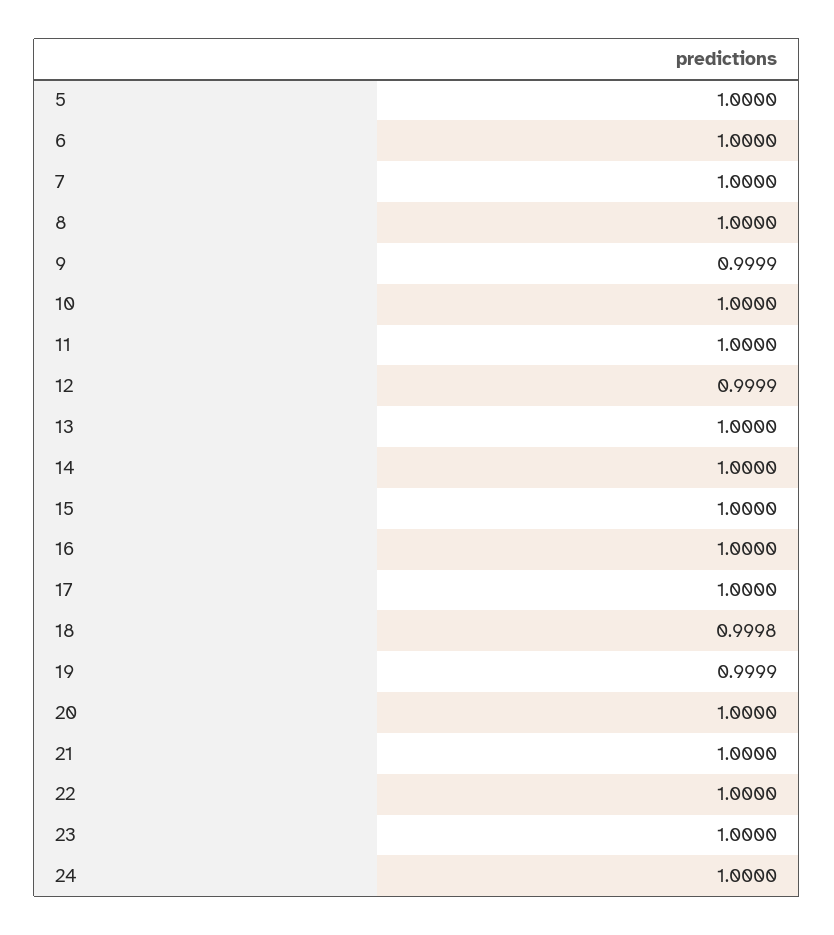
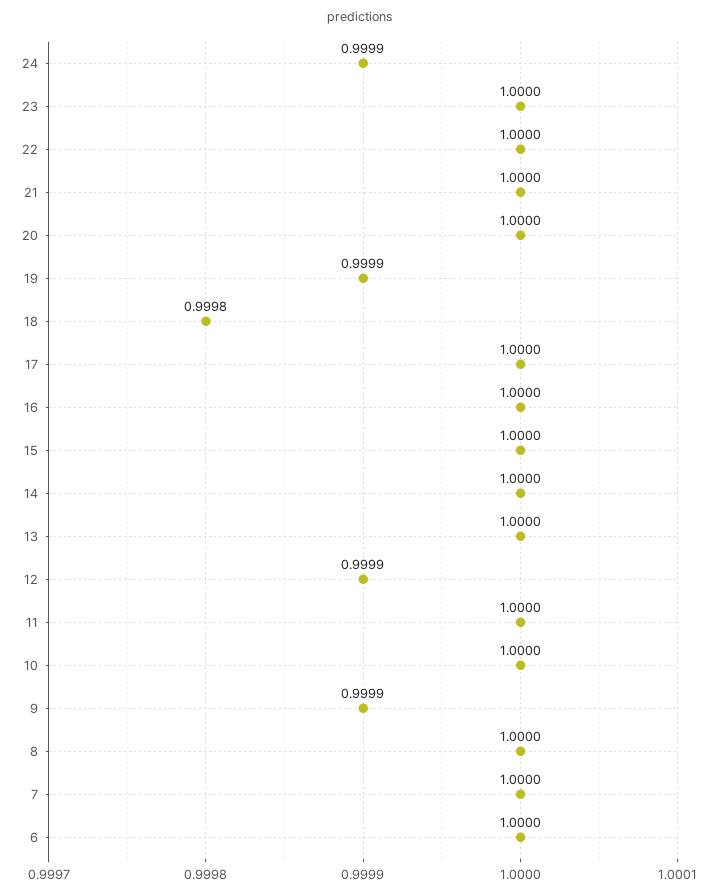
5: 1 -> none
24: 1 -> 0.9999

